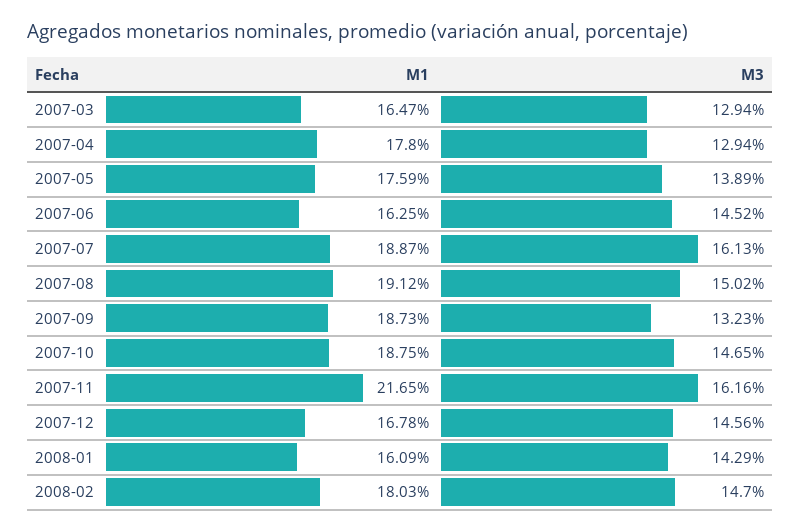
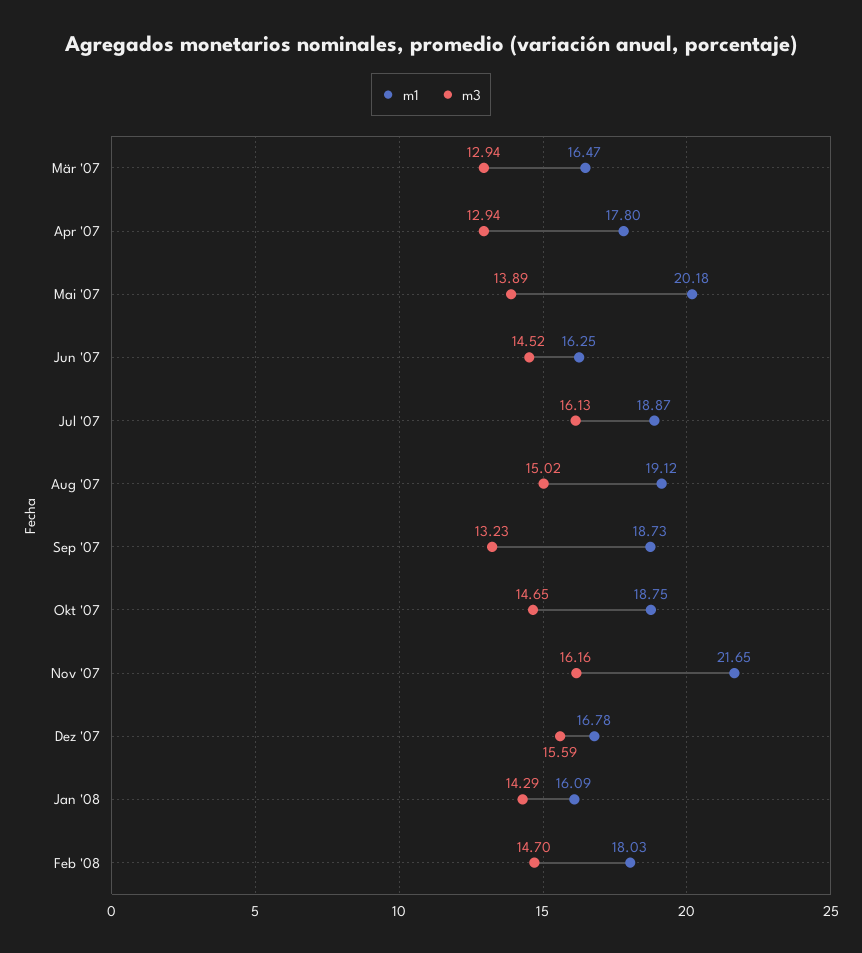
M1, 2007-05: 17.59 -> 20.18
M3, 2007-12: 14.56 -> 15.59

